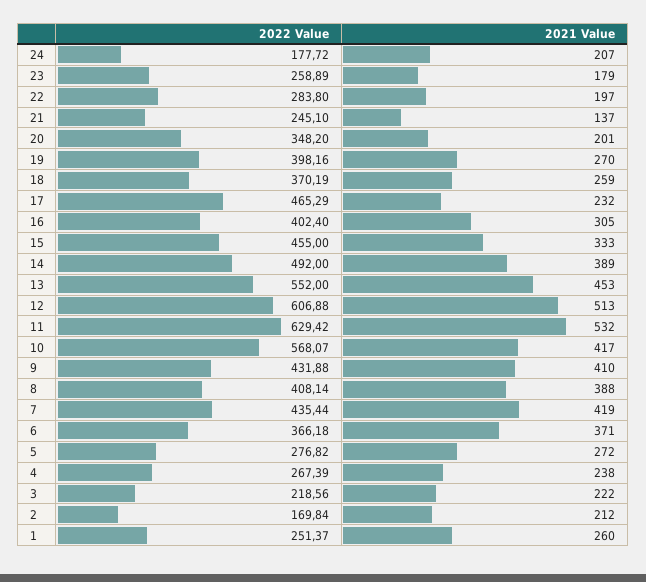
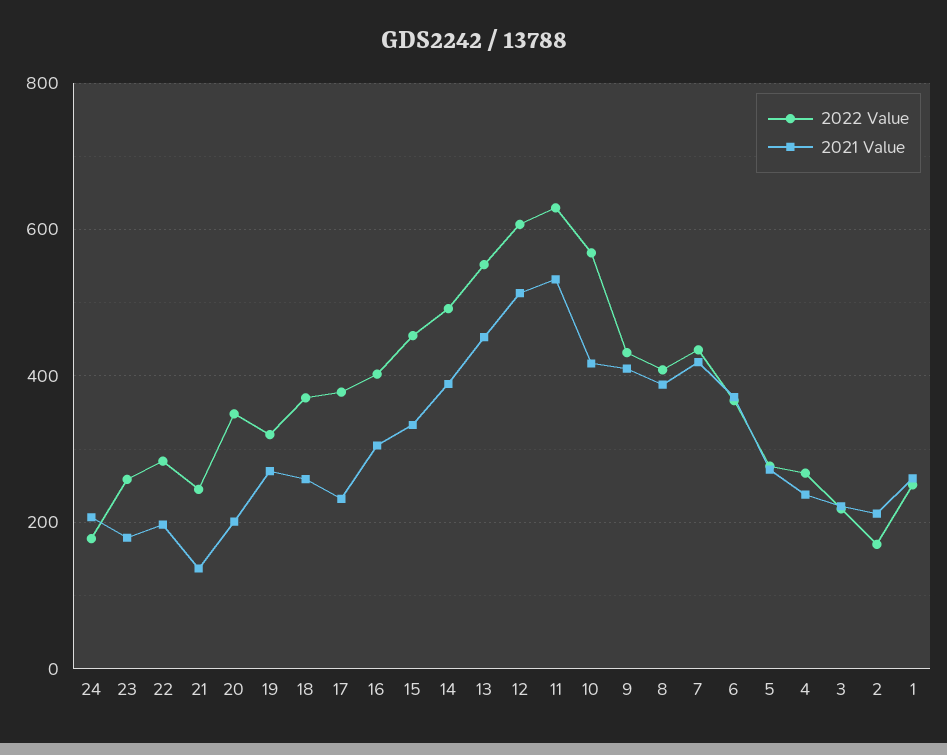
2022 Value, 19: 398.16 -> 320
2022 Value, 17: 465.29 -> 380

